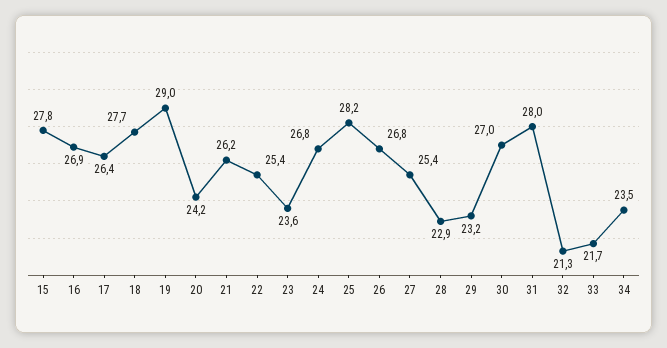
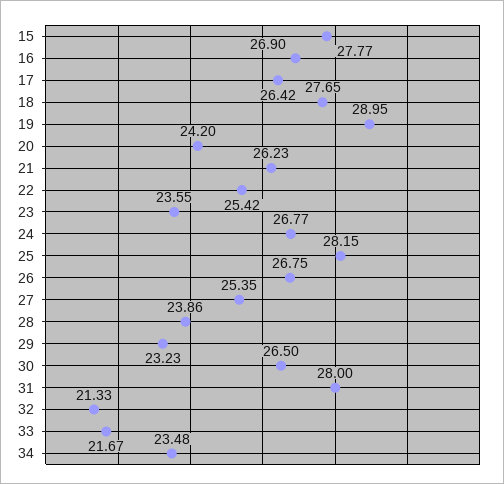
28: 22.9 -> 23.86
30: 27 -> 26.5

